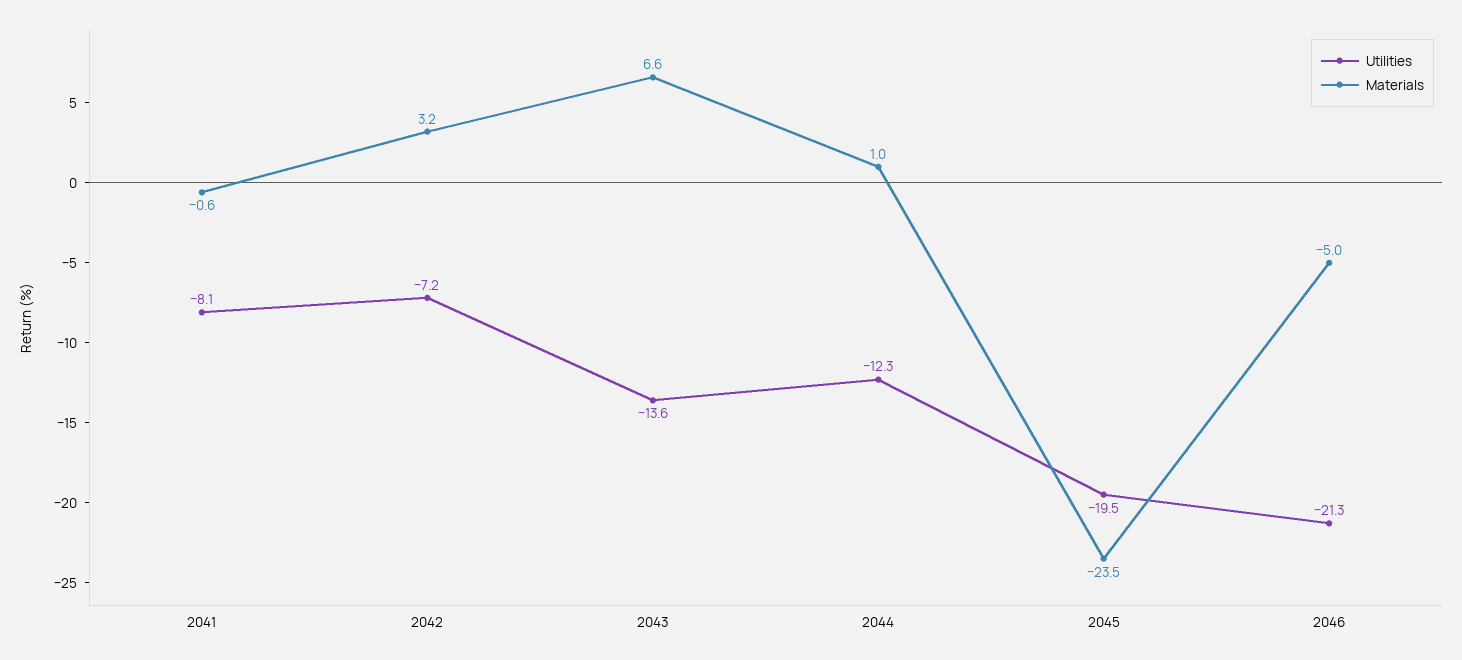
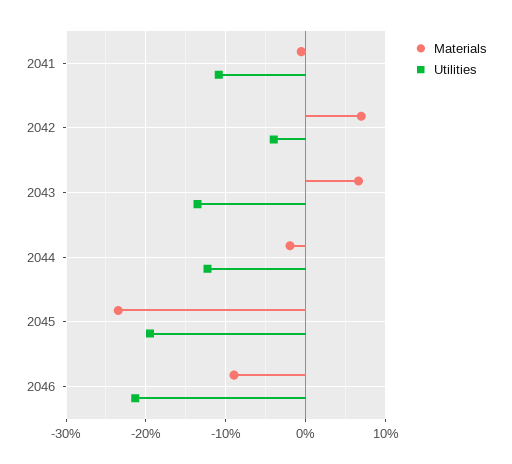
Utilities, 2041: -8.1 -> -11
Utilities, 2042: -7.2 -> -4
Materials, 2042: 3.2 -> 7
Materials, 2044: 1 -> -2
Materials, 2046: -5 -> -9

